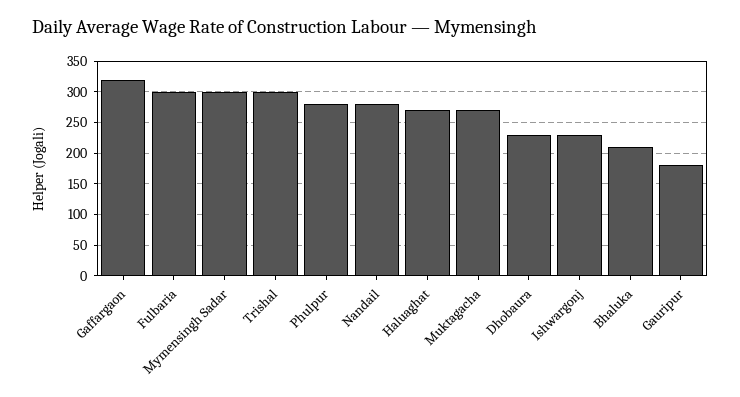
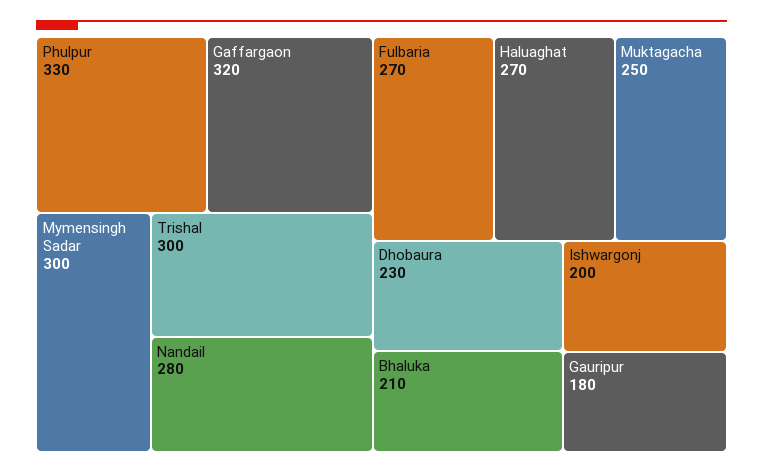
Fulbaria: 300 -> 270
Phulpur: 280 -> 330
Muktagacha: 270 -> 250
Ishwargonj: 230 -> 200

